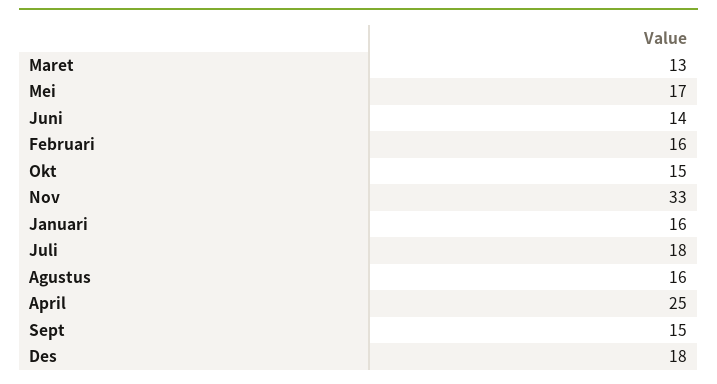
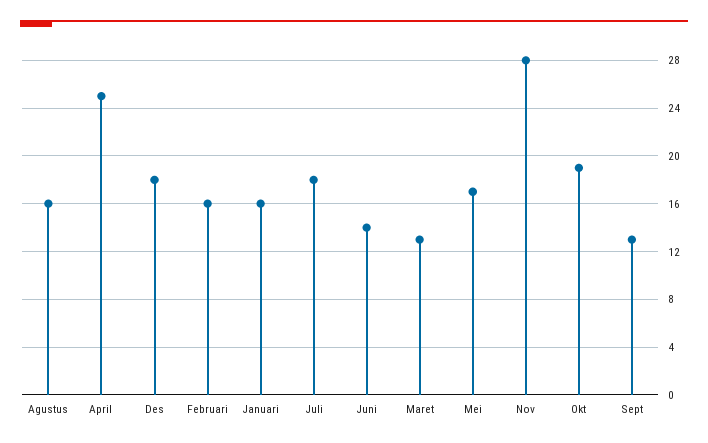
Okt: 15 -> 19
Nov: 33 -> 28
Sept: 15 -> 13

